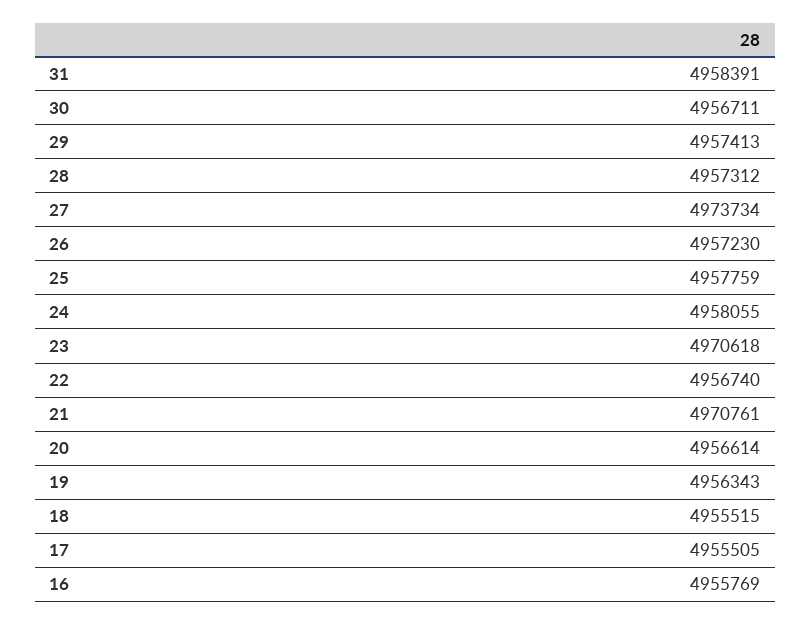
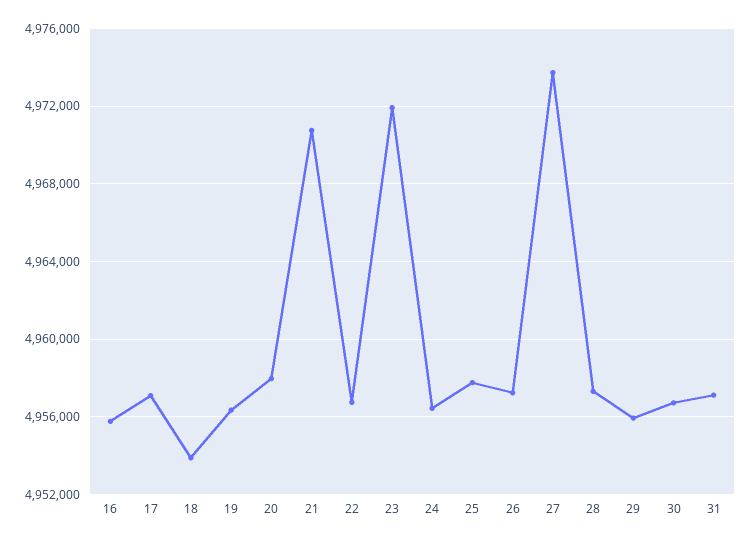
31: 4958391 -> 4957000
29: 4957413 -> 4956000
24: 4958055 -> 4956500
23: 4970618 -> 4972000
20: 4956614 -> 4958000
18: 4955515 -> 4954000
17: 4955505 -> 4957000

